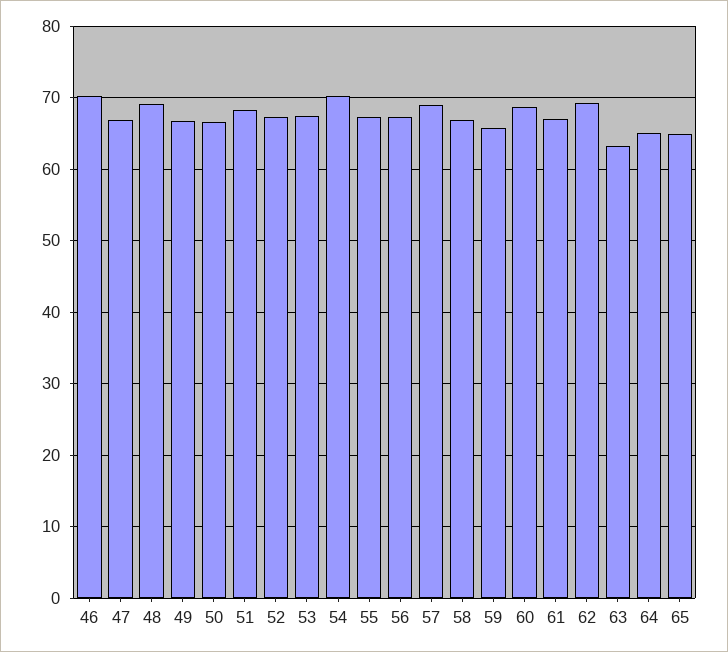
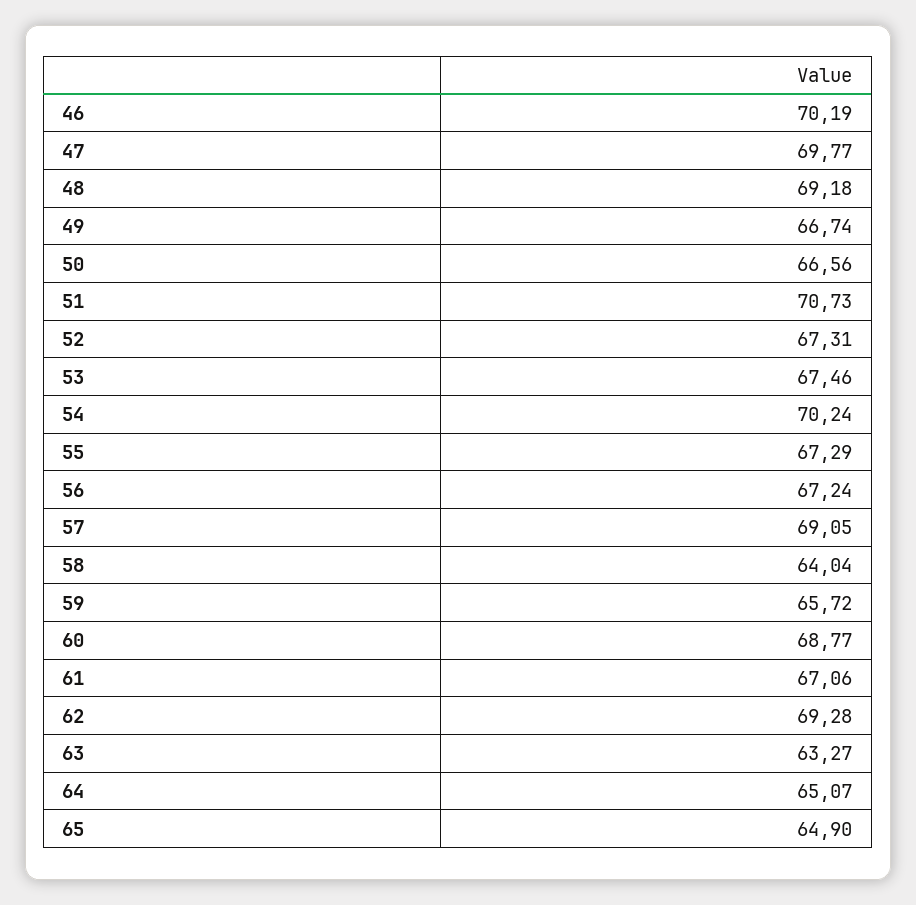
47: 67 -> 69.77
51: 68 -> 70.73
58: 67 -> 64.04

